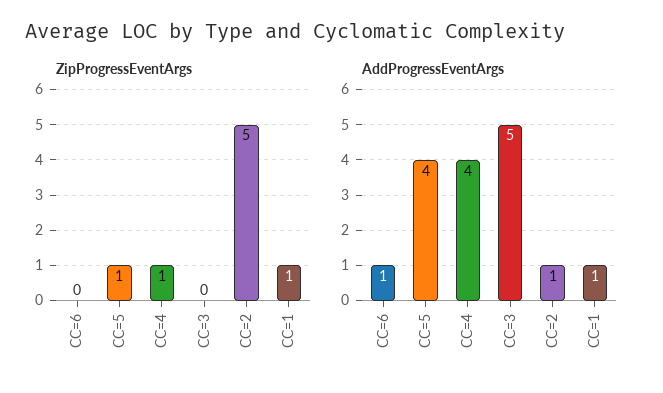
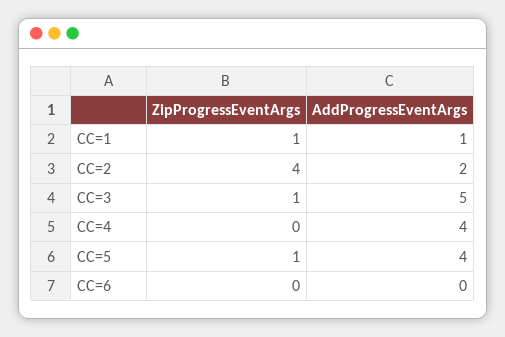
ZipProgressEventArgs, CC=4: 1 -> 0
ZipProgressEventArgs, CC=3: 0 -> 1
ZipProgressEventArgs, CC=2: 5 -> 4
AddProgressEventArgs, CC=6: 1 -> 0
AddProgressEventArgs, CC=2: 1 -> 2

